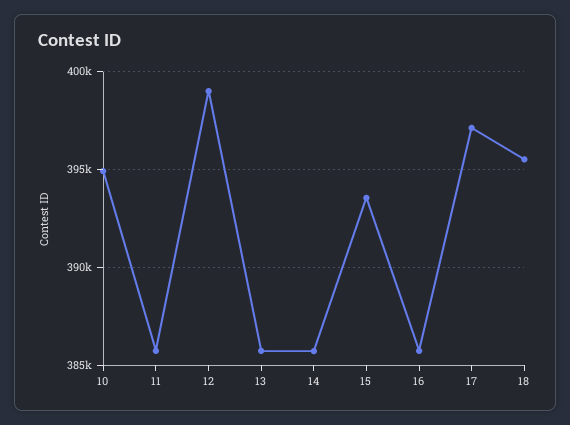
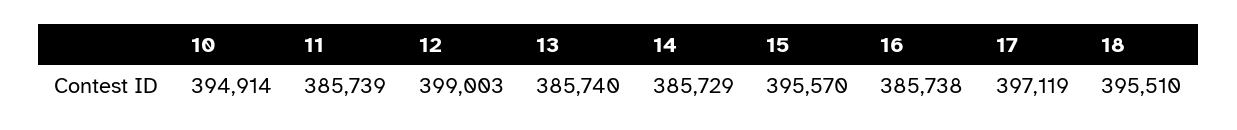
15: 393500 -> 395570

